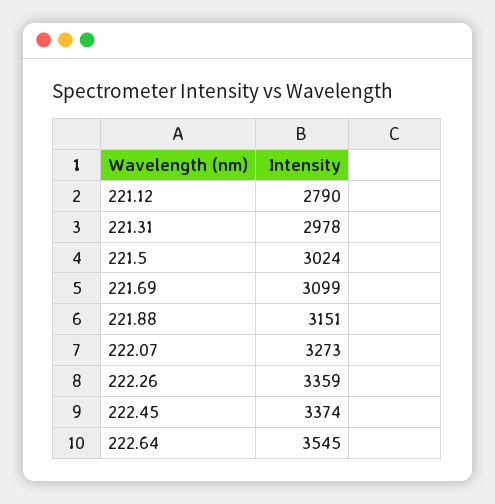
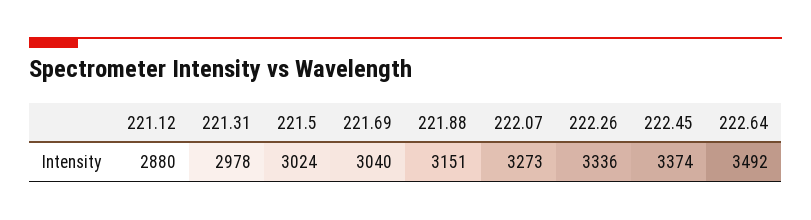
221.12: 2790 -> 2880
221.69: 3099 -> 3040
222.26: 3359 -> 3336
222.64: 3545 -> 3492

